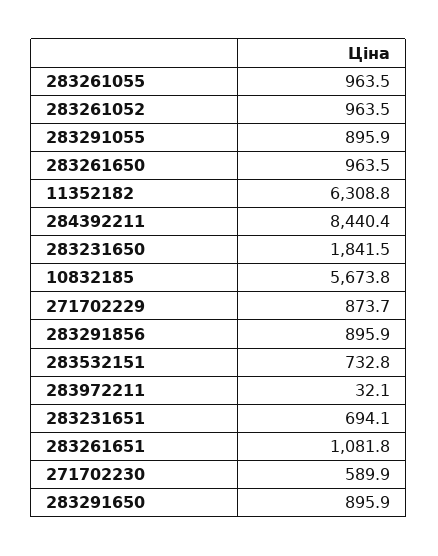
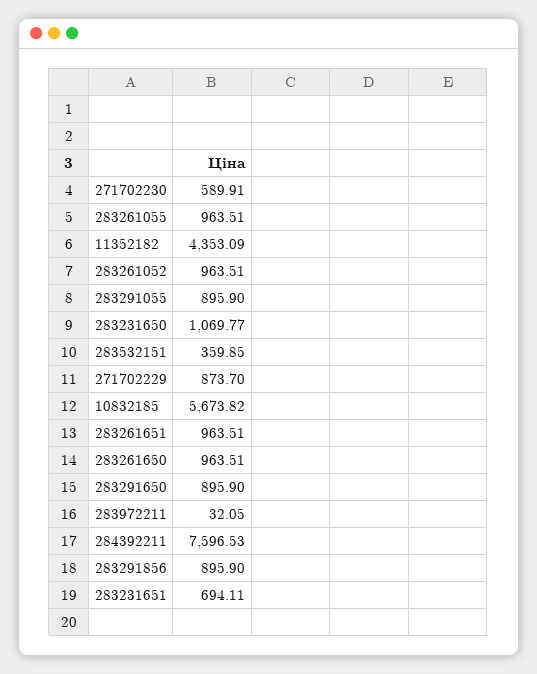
11352182: 6308.8 -> 4353.09
284392211: 8440.4 -> 7596.53
283231650: 1841.5 -> 1069.77
283532151: 732.8 -> 359.85
283261651: 1081.8 -> 963.51

